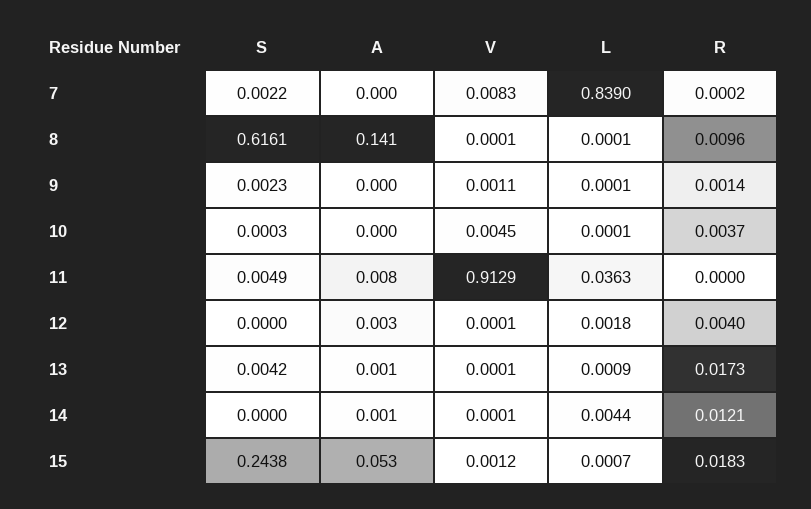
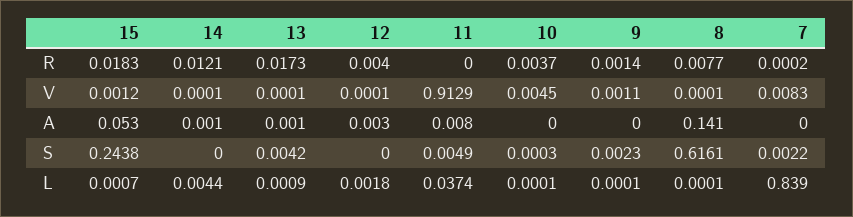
R, 8: 0.0096 -> 0.0077
L, 11: 0.0363 -> 0.0374

